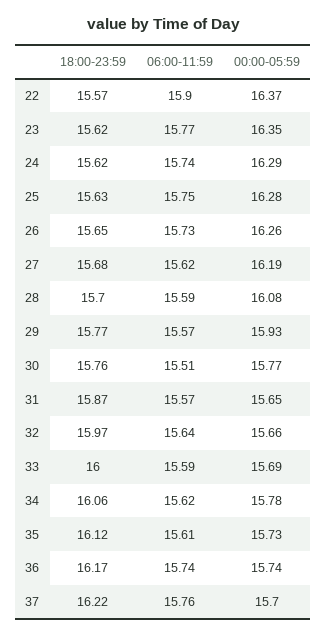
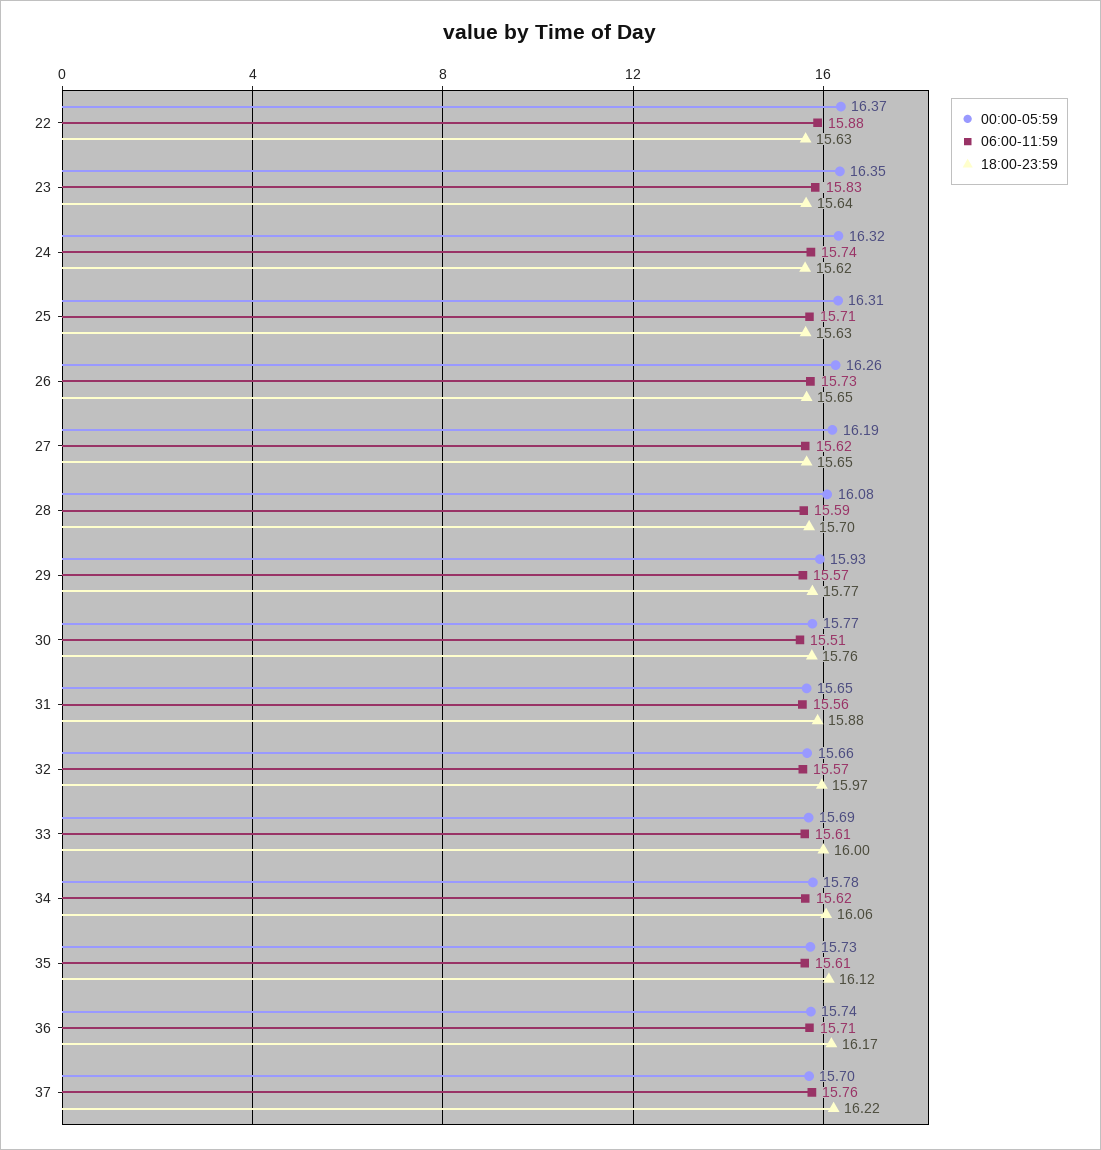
18:00-23:59, 22: 15.57 -> 15.63
06:00-11:59, 22: 15.9 -> 15.88
18:00-23:59, 23: 15.62 -> 15.64
06:00-11:59, 23: 15.77 -> 15.83
00:00-05:59, 24: 16.29 -> 16.32
06:00-11:59, 25: 15.75 -> 15.71
00:00-05:59, 25: 16.28 -> 16.31
18:00-23:59, 27: 15.68 -> 15.65
18:00-23:59, 31: 15.87 -> 15.88
06:00-11:59, 31: 15.57 -> 15.56
06:00-11:59, 32: 15.64 -> 15.57
06:00-11:59, 33: 15.59 -> 15.61
06:00-11:59, 36: 15.74 -> 15.71

